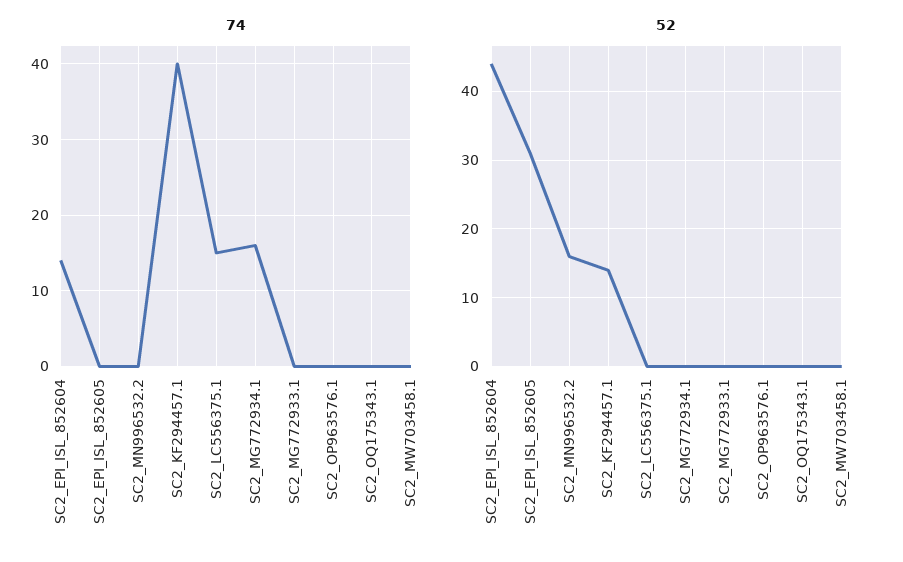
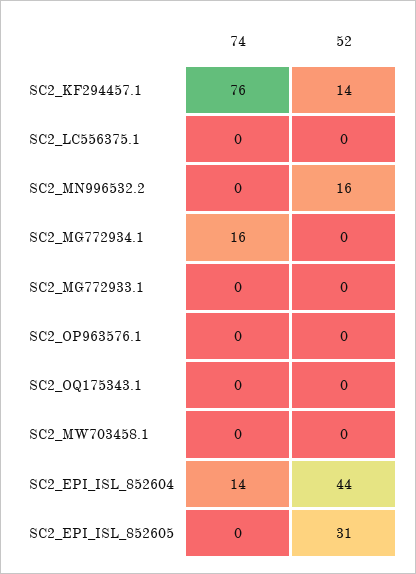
74, SC2_KF294457.1: 40 -> 76
74, SC2_LC556375.1: 15 -> 0

